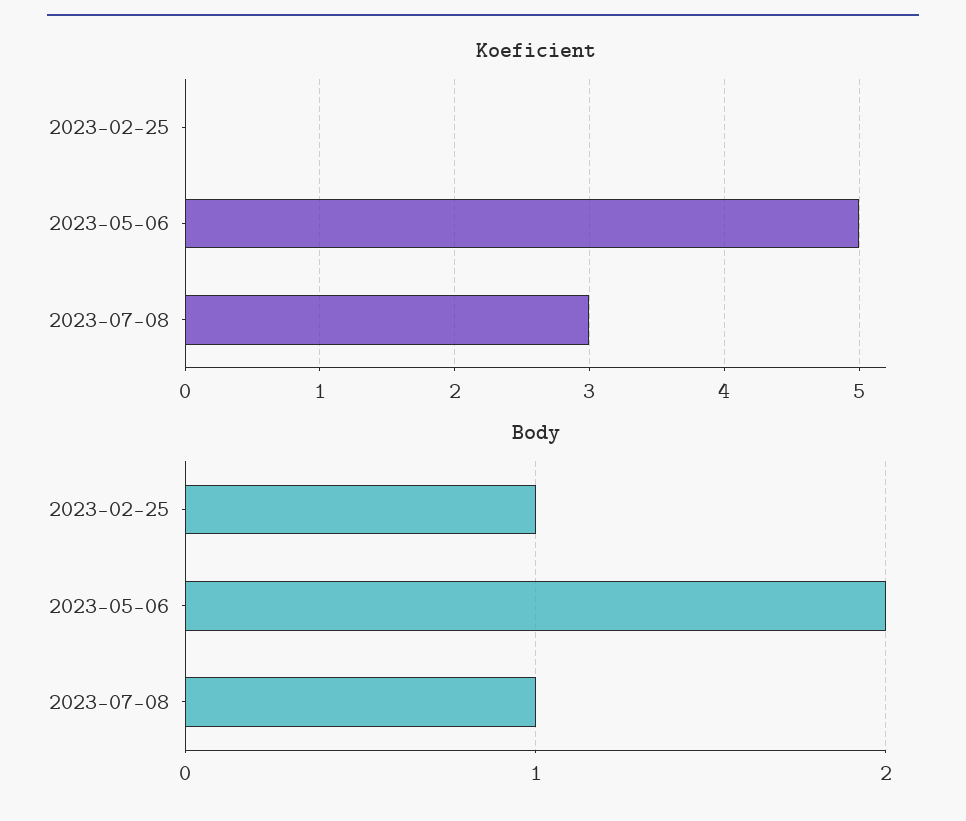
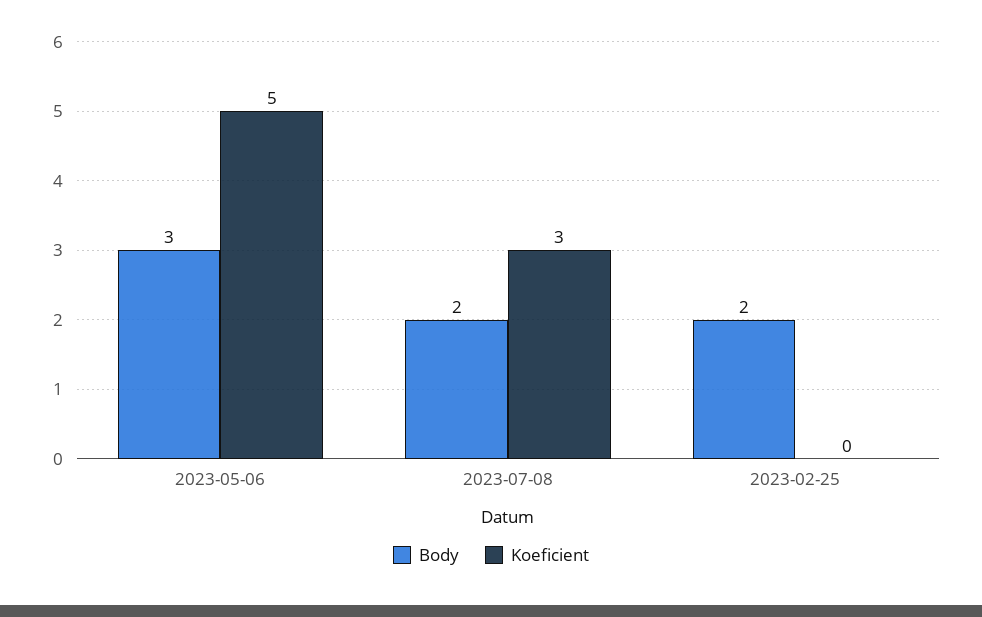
Body, 2023-02-25: 1 -> 2
Body, 2023-05-06: 2 -> 3
Body, 2023-07-08: 1 -> 2

